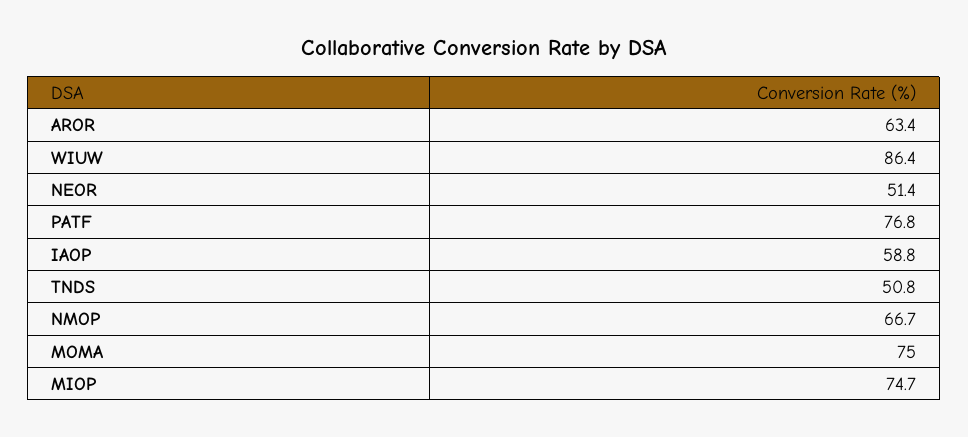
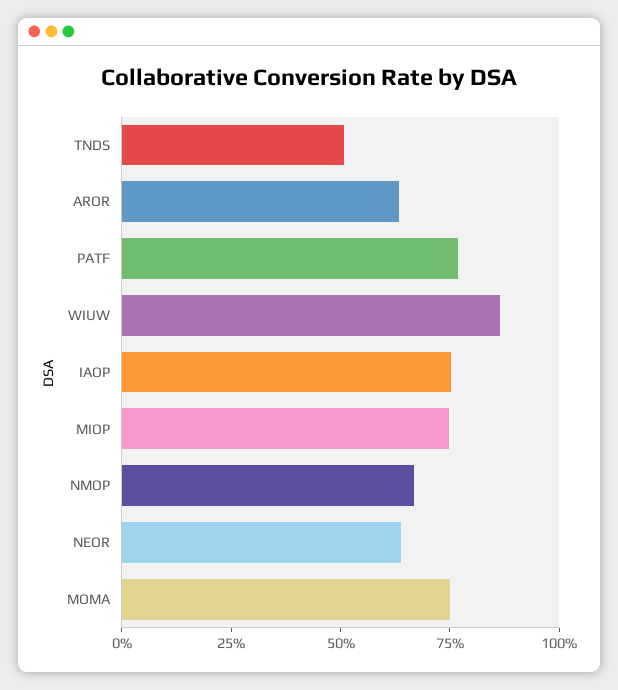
NEOR: 51.4 -> 65
IAOP: 58.8 -> 75

